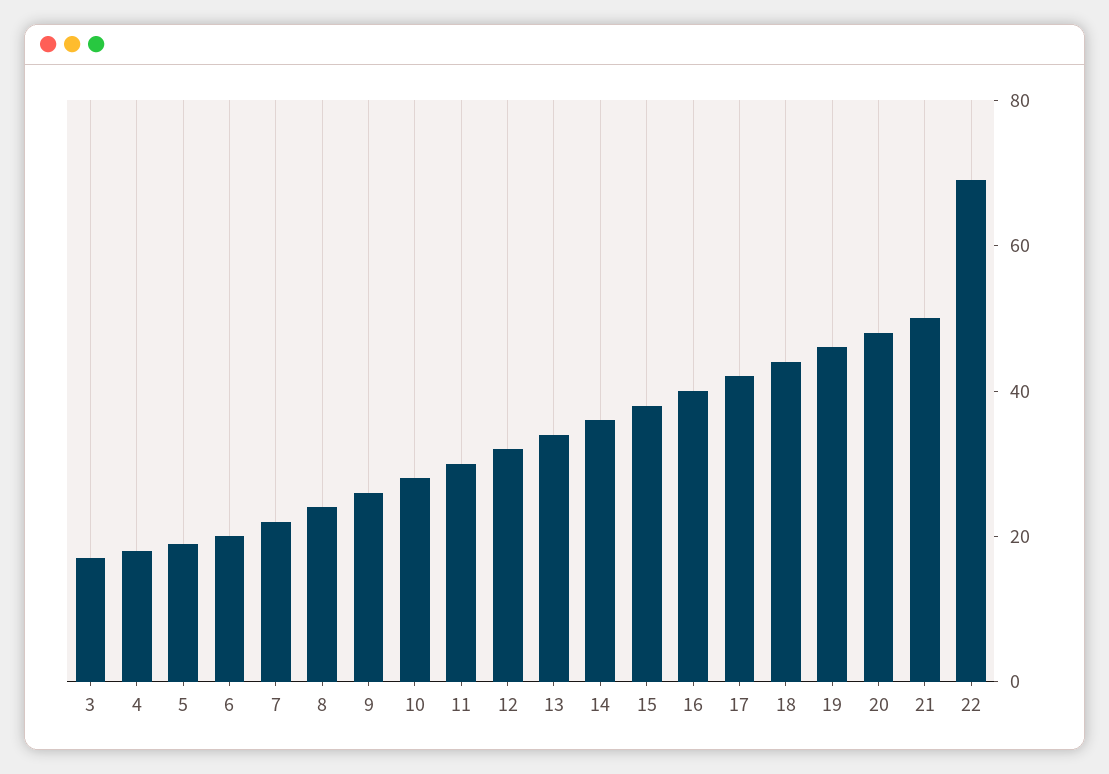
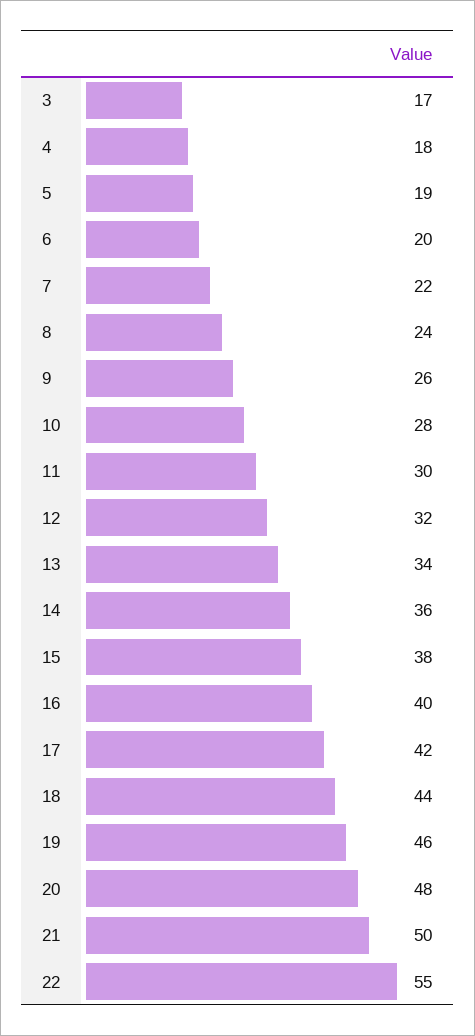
22: 70 -> 55

